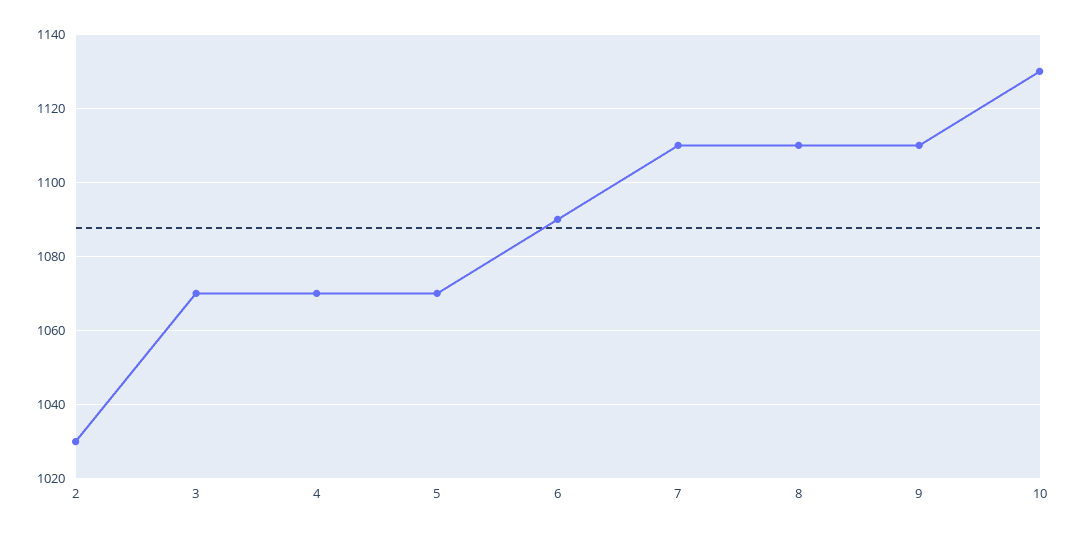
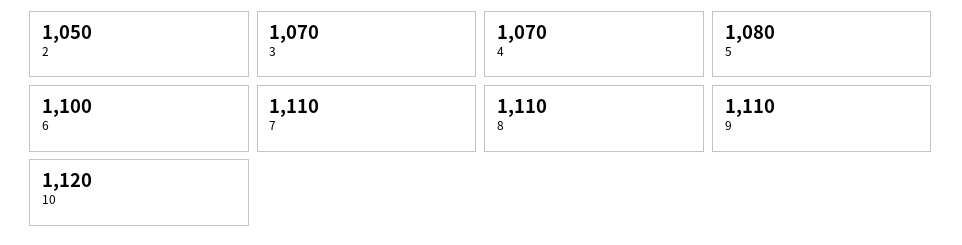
2: 1030 -> 1050
5: 1070 -> 1080
6: 1090 -> 1100
10: 1130 -> 1120

